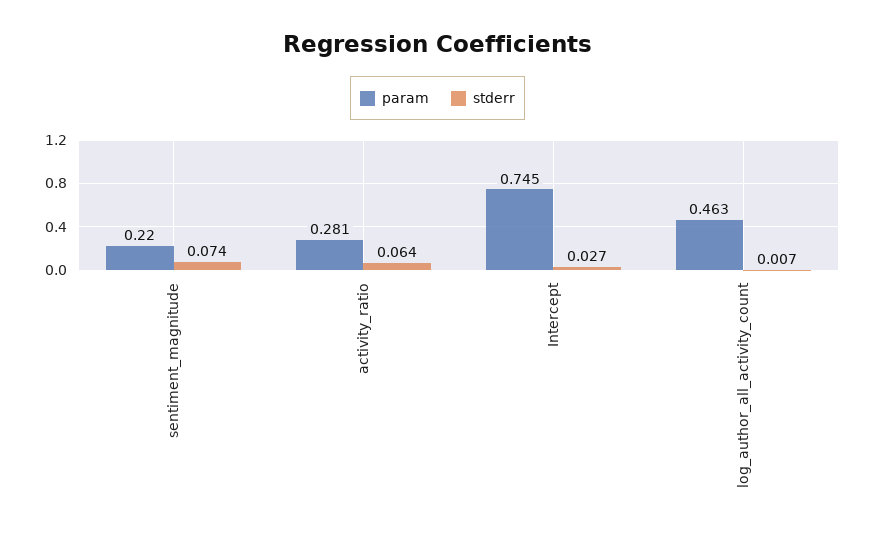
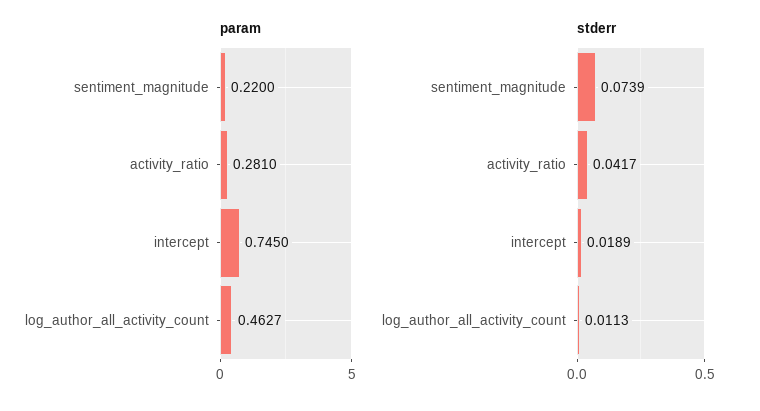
stderr, activity_ratio: 0.064 -> 0.0417
stderr, Intercept: 0.027 -> 0.0189
stderr, log_author_all_activity_count: 0.007 -> 0.0113

